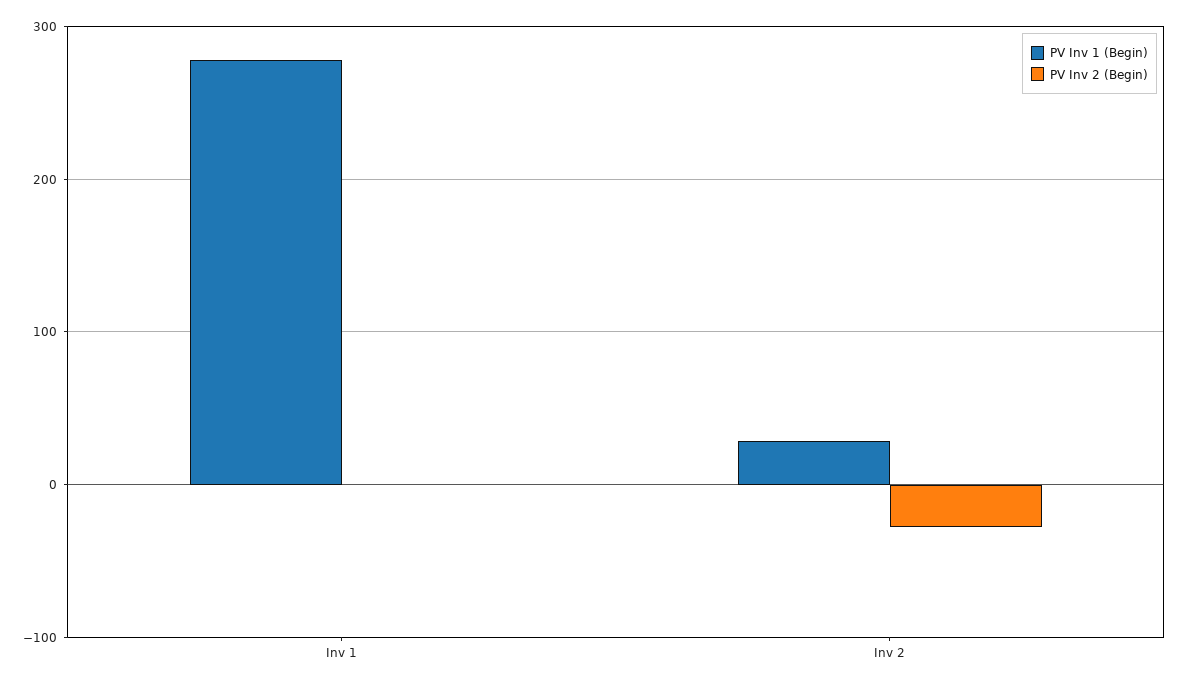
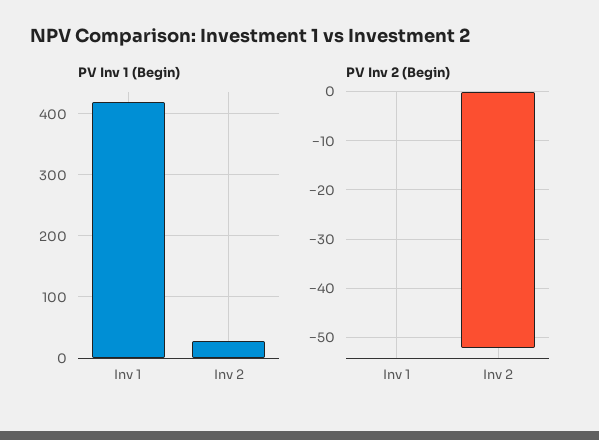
PV Inv 1 (Begin), Inv 1: 280 -> 420
PV Inv 2 (Begin), Inv 2: -30 -> -52

